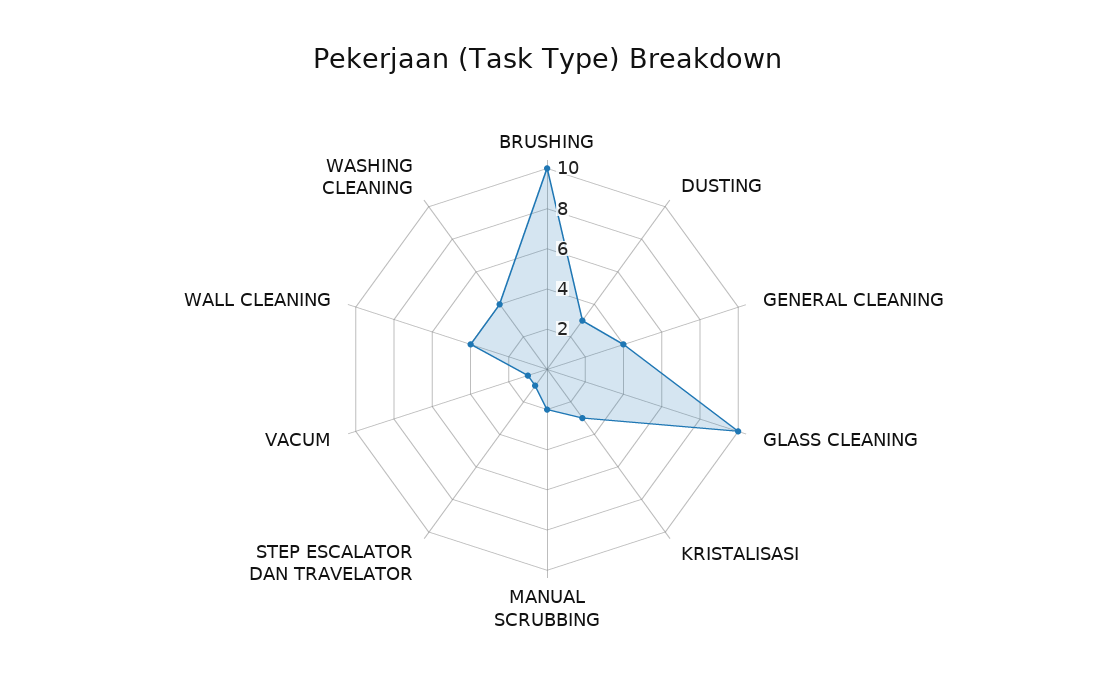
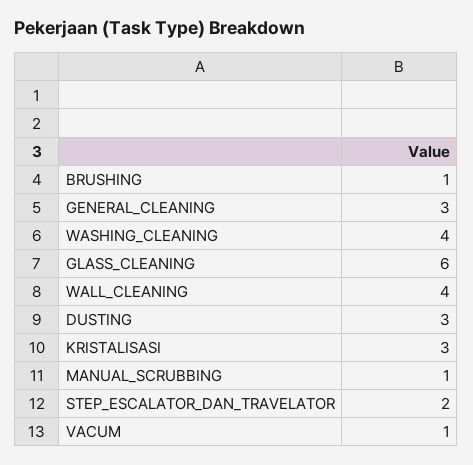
BRUSHING: 10 -> 1
GENERAL CLEANING: 4 -> 3
GLASS CLEANING: 10 -> 6
MANUAL SCRUBBING: 2 -> 1
STEP ESCALATOR DAN TRAVELATOR: 1 -> 2

